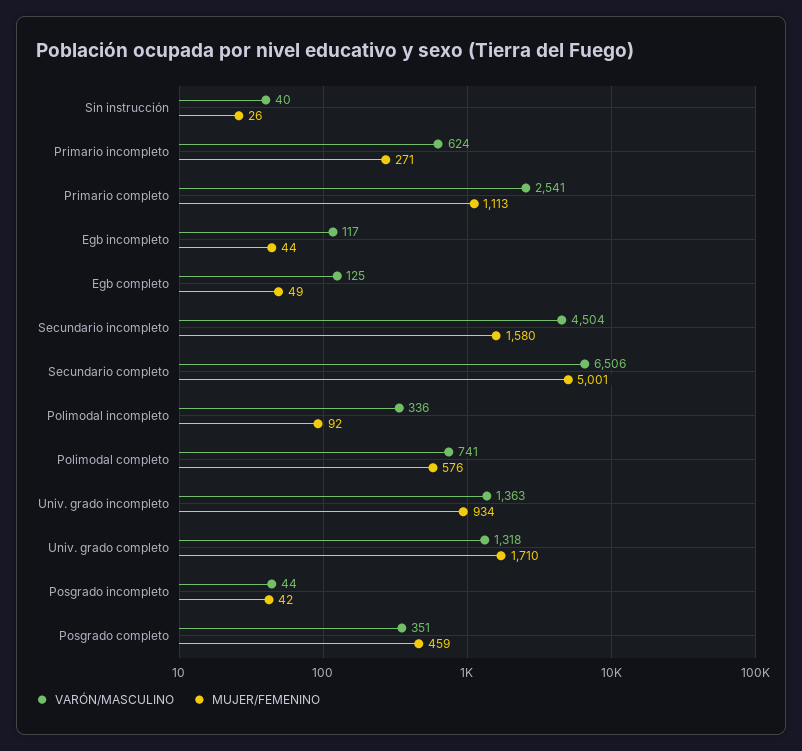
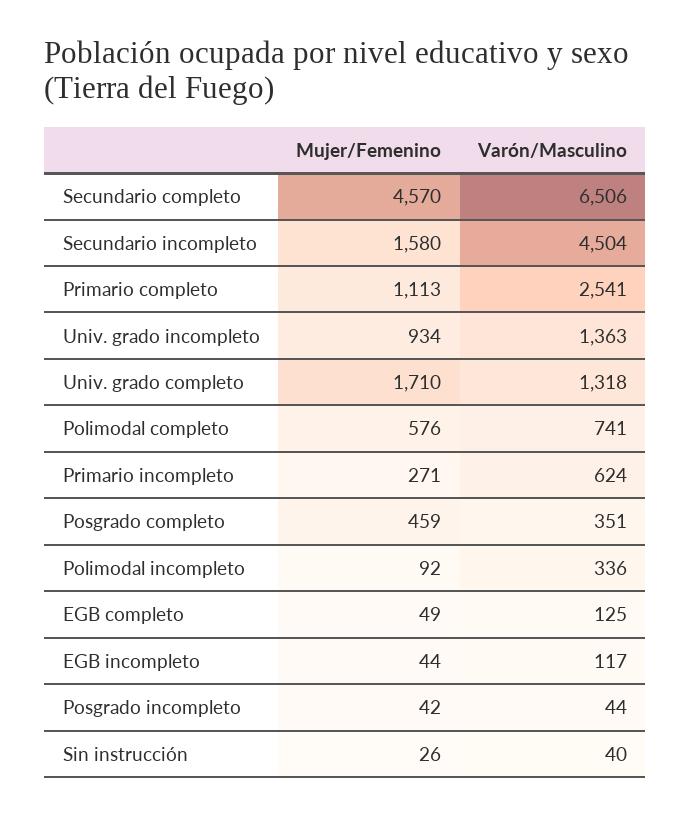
MUJER/FEMENINO, Secundario completo: 5001 -> 4570

